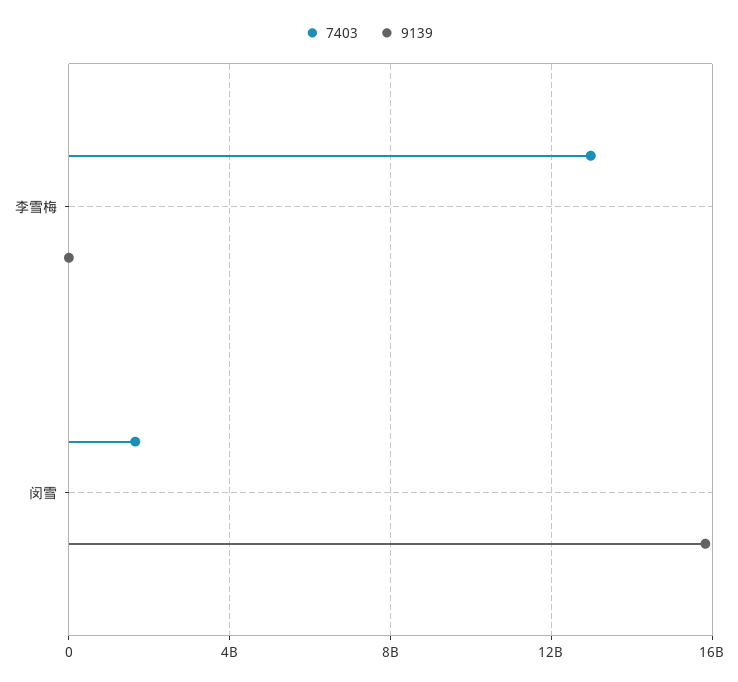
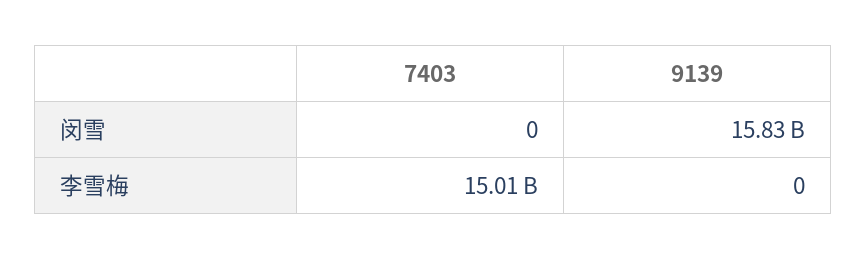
7403, 李雪梅: 13000000000 -> 15010000000
7403, 闵雪: 1500000000 -> 0

